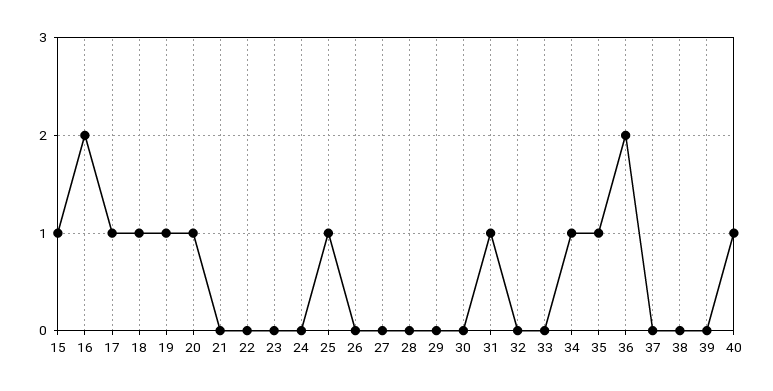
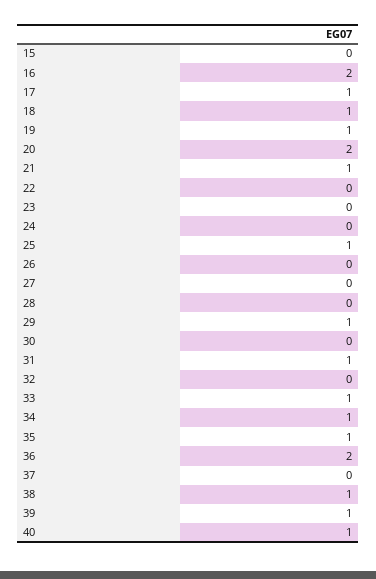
15: 1 -> 0
20: 1 -> 2
21: 0 -> 1
29: 0 -> 1
33: 0 -> 1
38: 0 -> 1
39: 0 -> 1

